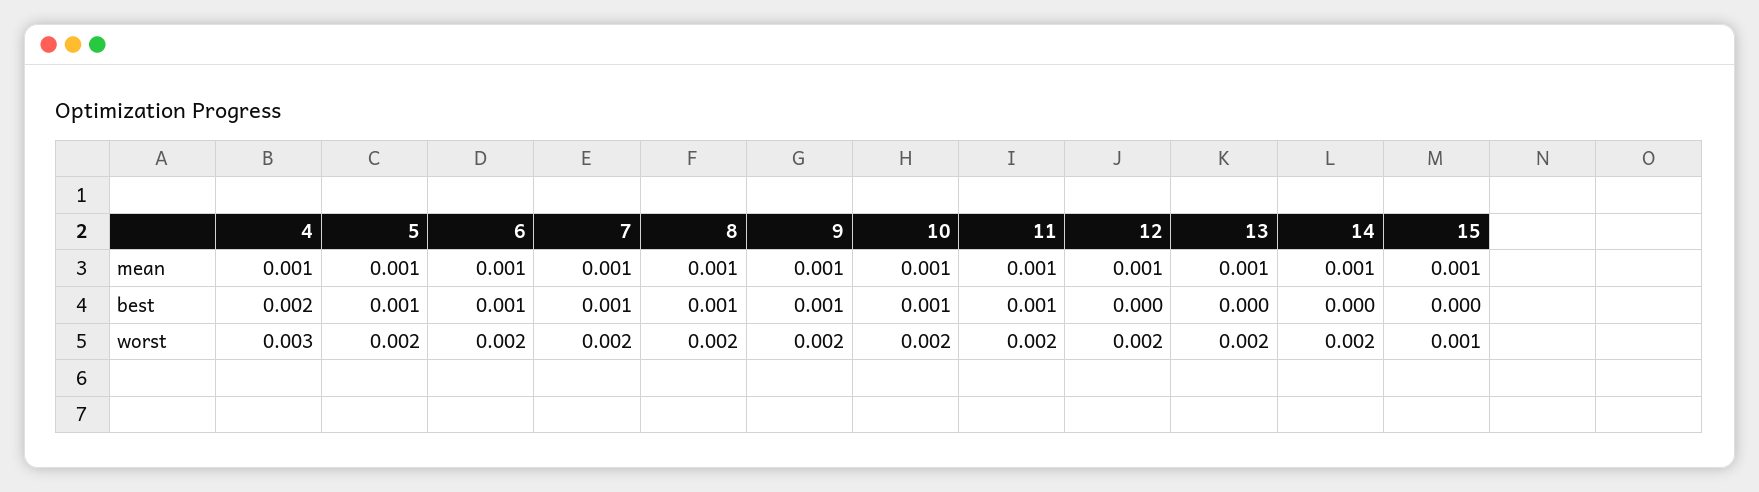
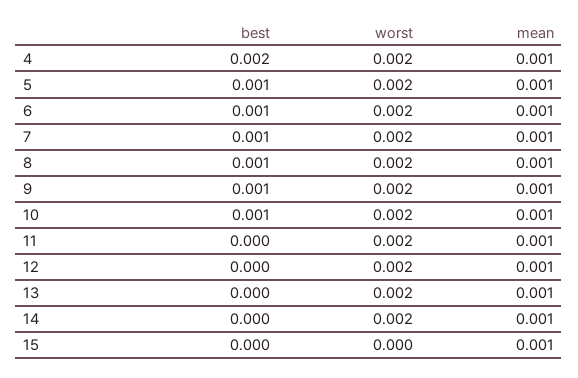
11, best: 0.001 -> 0
4, worst: 0.003 -> 0.002
15, worst: 0.001 -> 0

